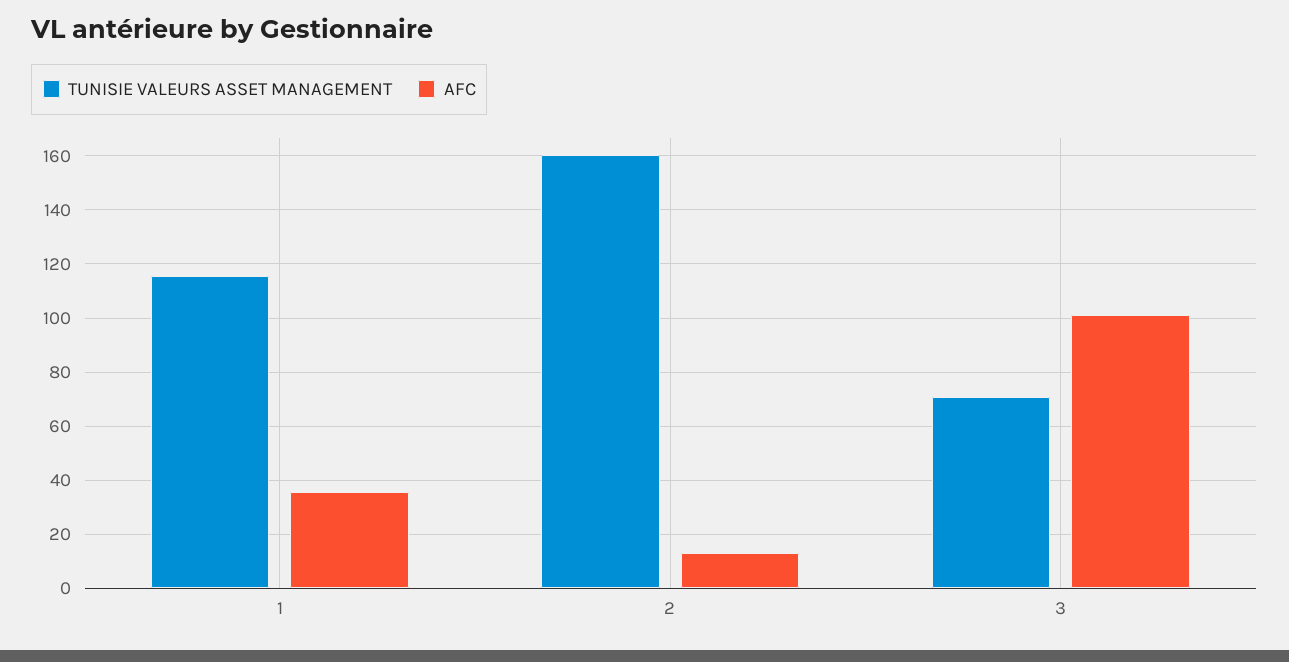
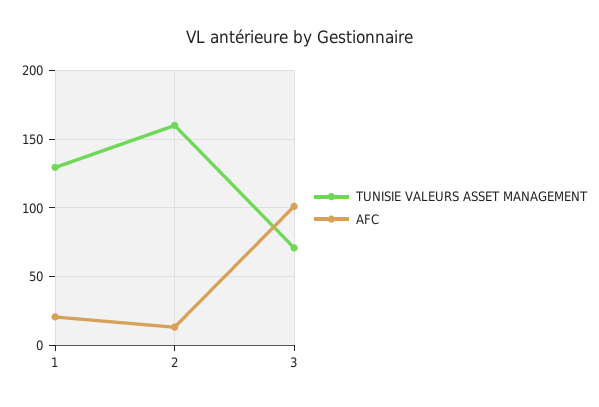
TUNISIE VALEURS ASSET MANAGEMENT, 1: 115 -> 130
AFC, 1: 35 -> 20

